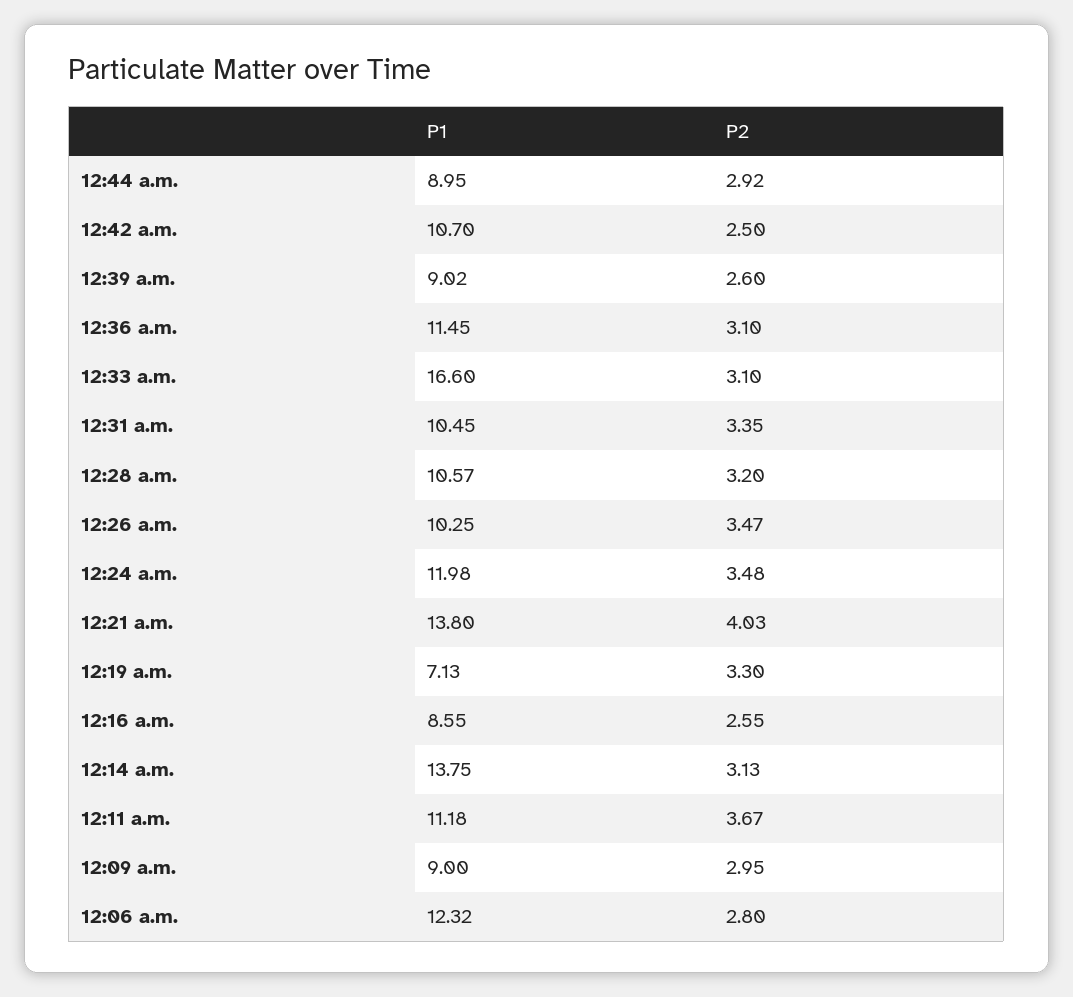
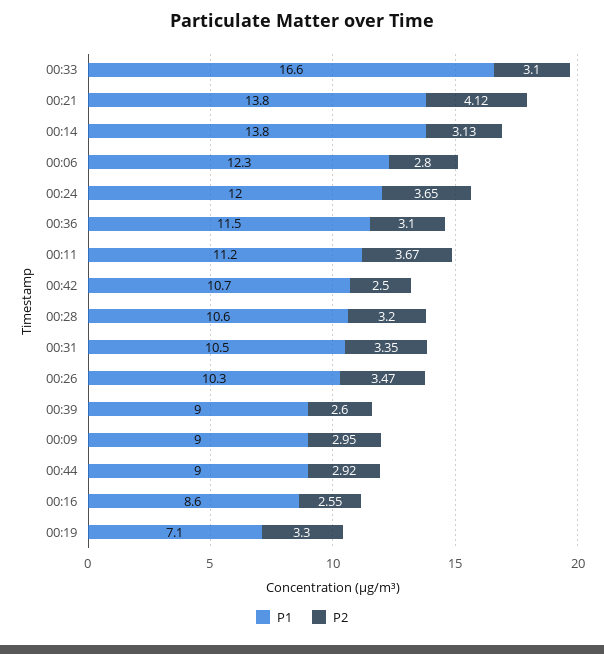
P2, 12:24 a.m.: 3.48 -> 3.65
P2, 12:21 a.m.: 4.03 -> 4.12

